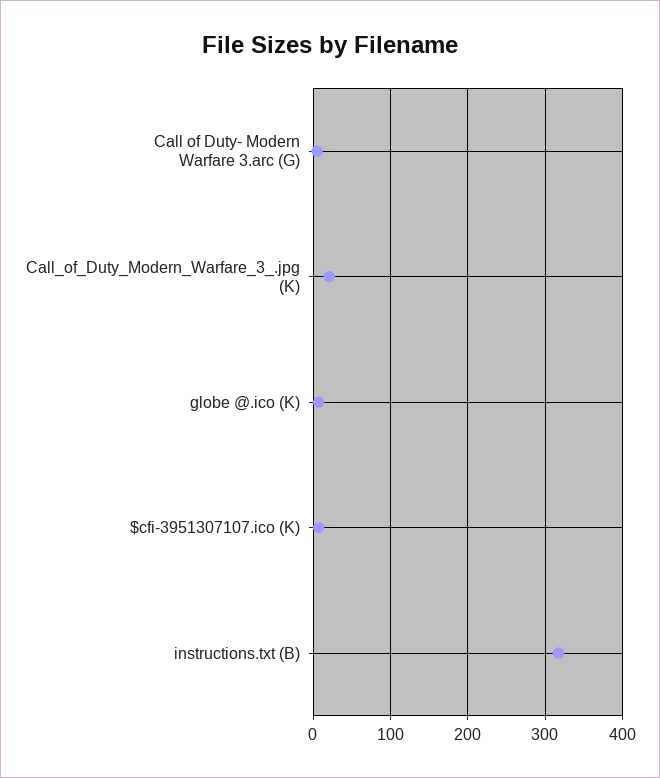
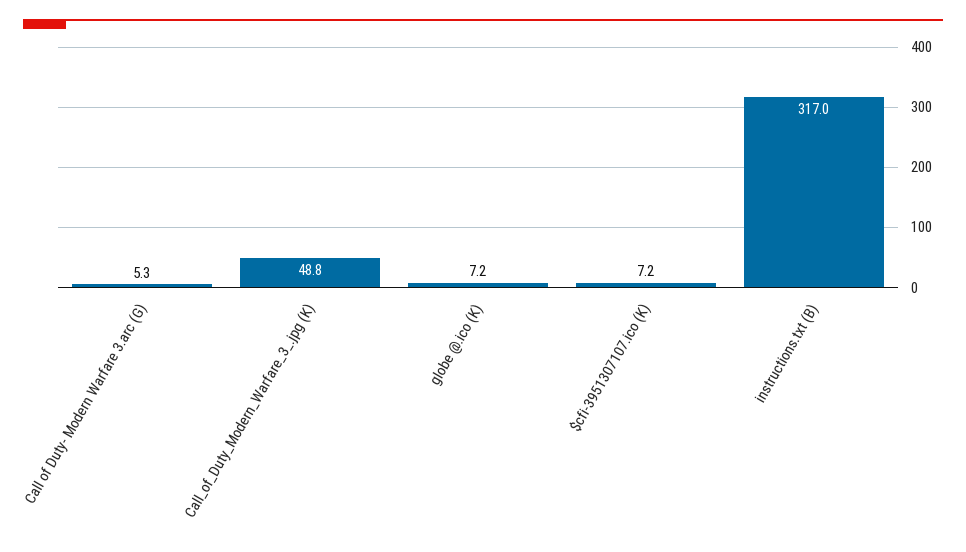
Call_of_Duty_Modern_Warfare_3_.jpg (K): 20 -> 48.8

